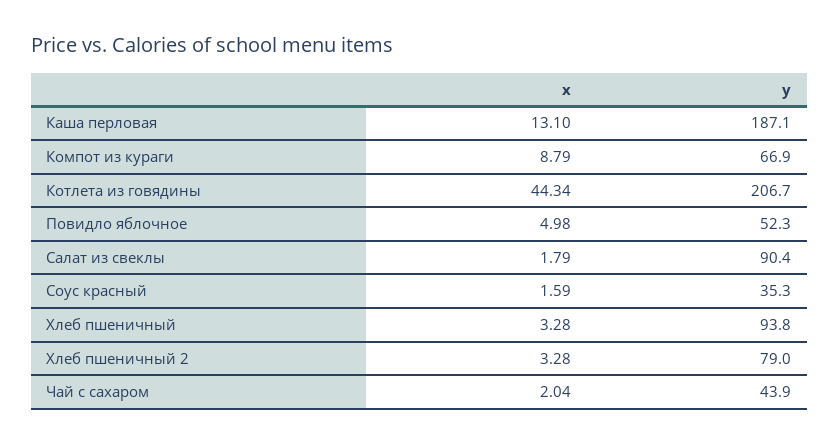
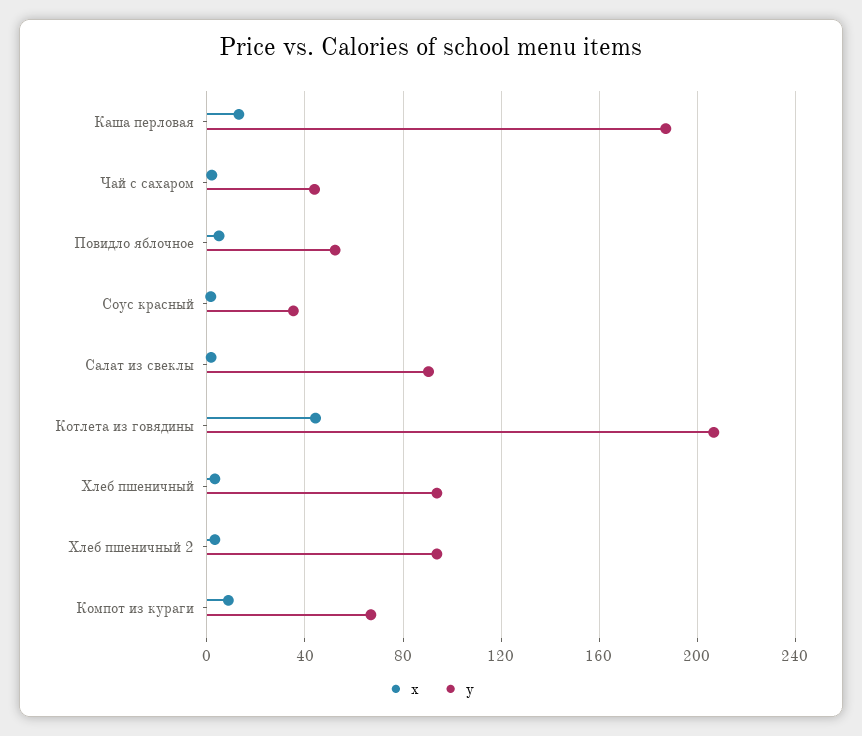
y, Хлеб пшеничный 2: 79 -> 95

